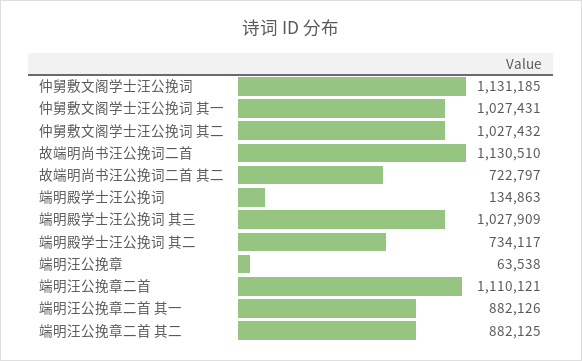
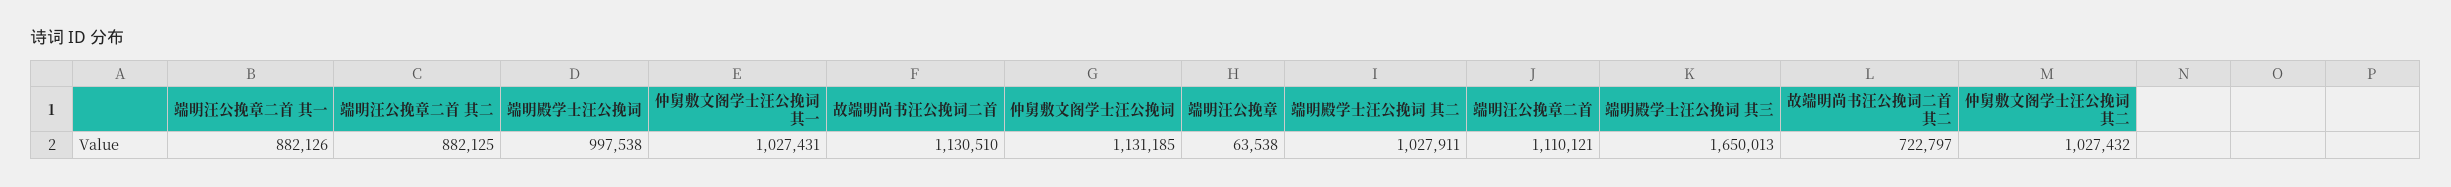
端明殿学士汪公挽词: 134863 -> 997538
端明殿学士汪公挽词 其三: 1027909 -> 1650013
端明殿学士汪公挽词 其二: 734117 -> 1027911

